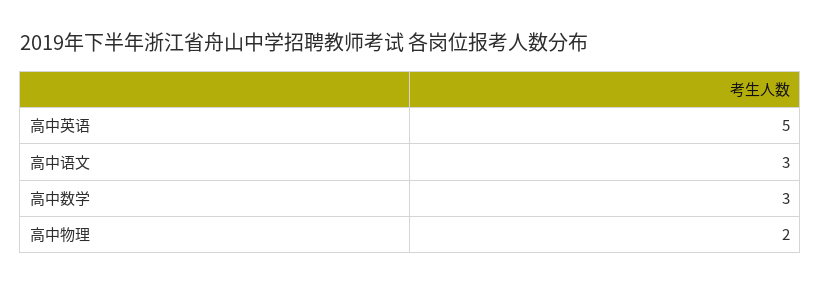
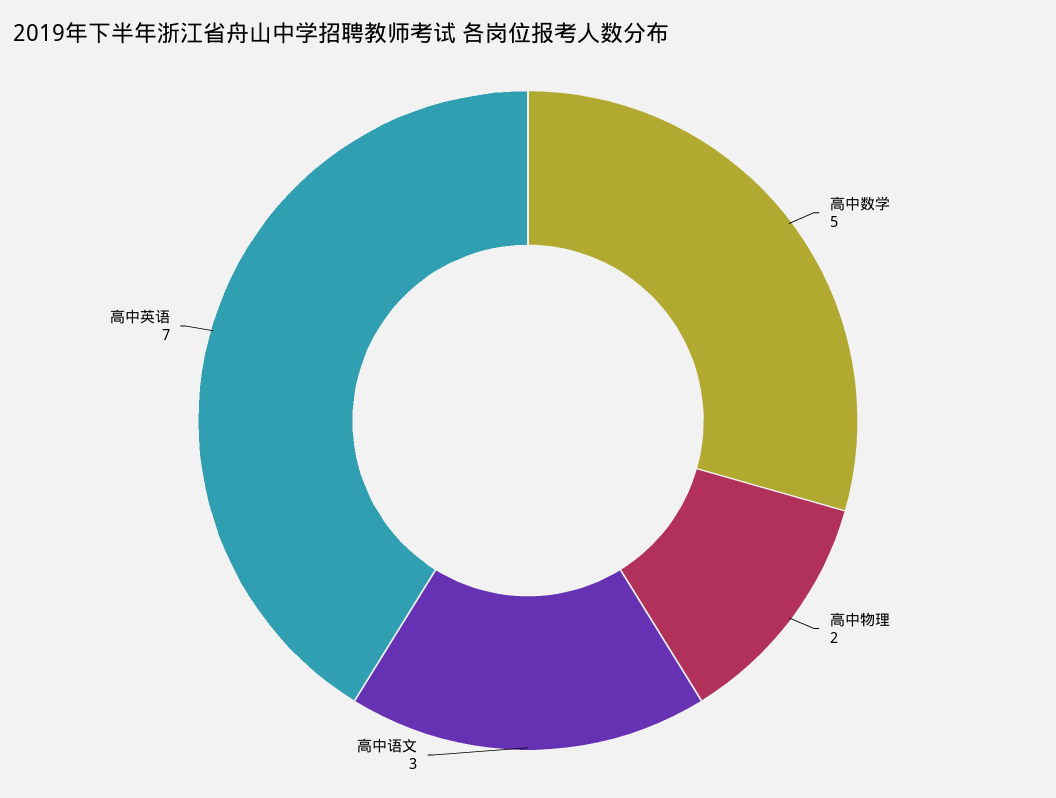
高中英语: 5 -> 7
高中数学: 3 -> 5

